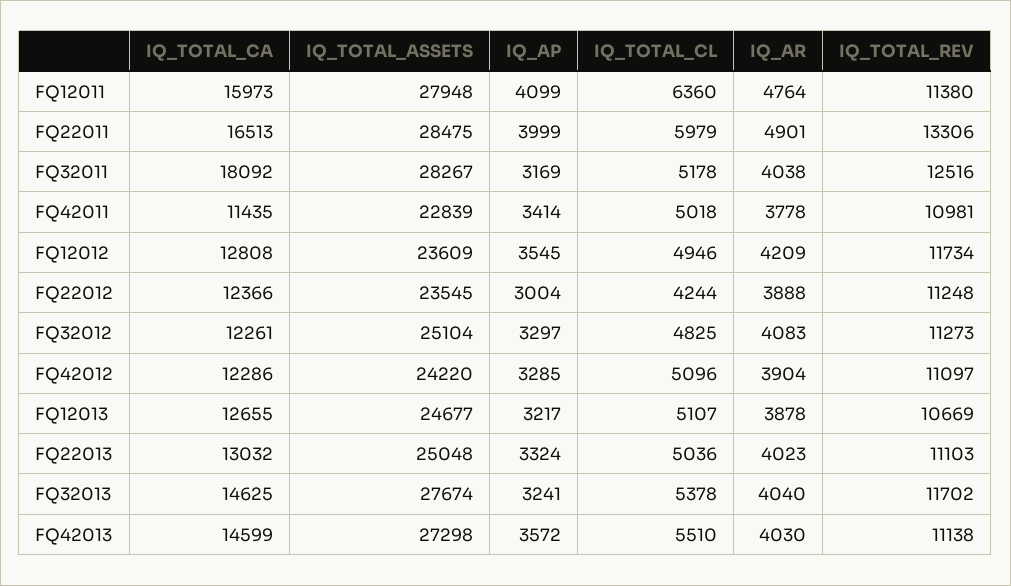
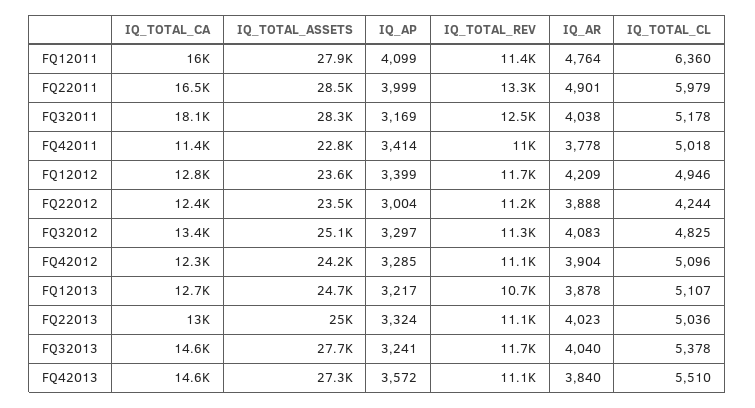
IQ_AP, FQ12012: 3545 -> 3399
IQ_TOTAL_CA, FQ32012: 12261 -> 13400
IQ_AR, FQ42013: 4030 -> 3840

